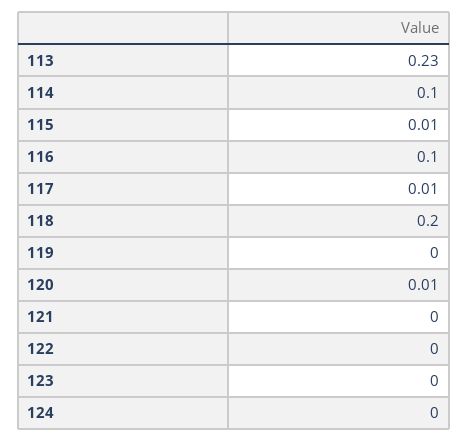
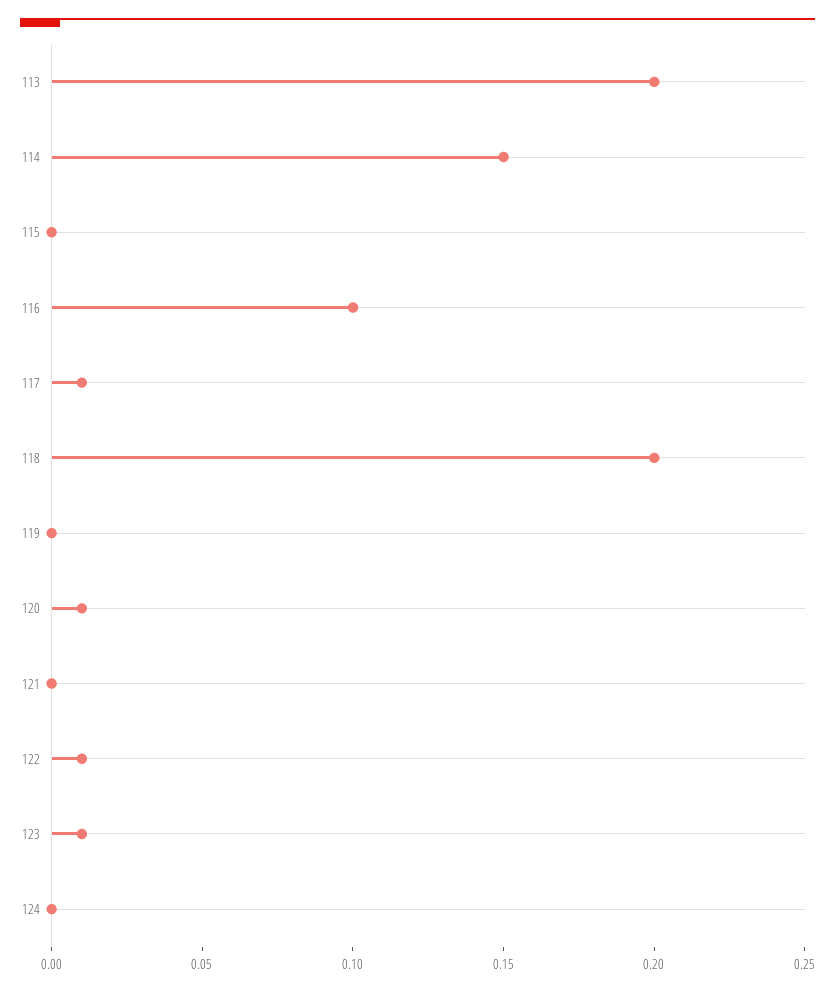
113: 0.23 -> 0.2
114: 0.1 -> 0.15
115: 0.01 -> 0
122: 0 -> 0.01
123: 0 -> 0.01

